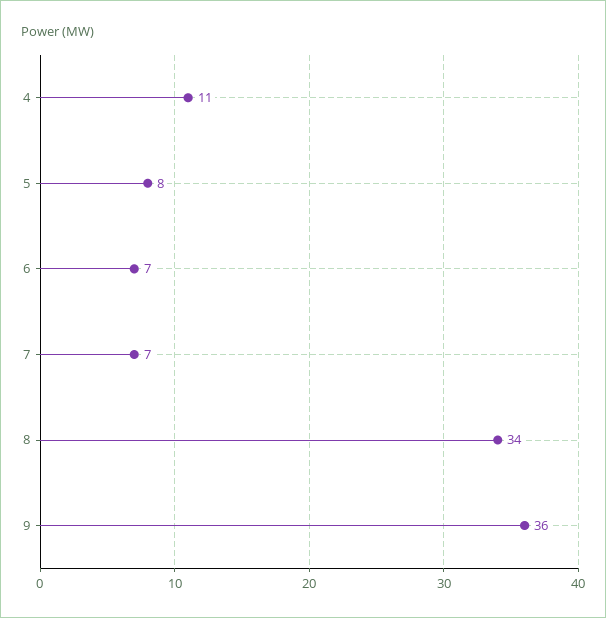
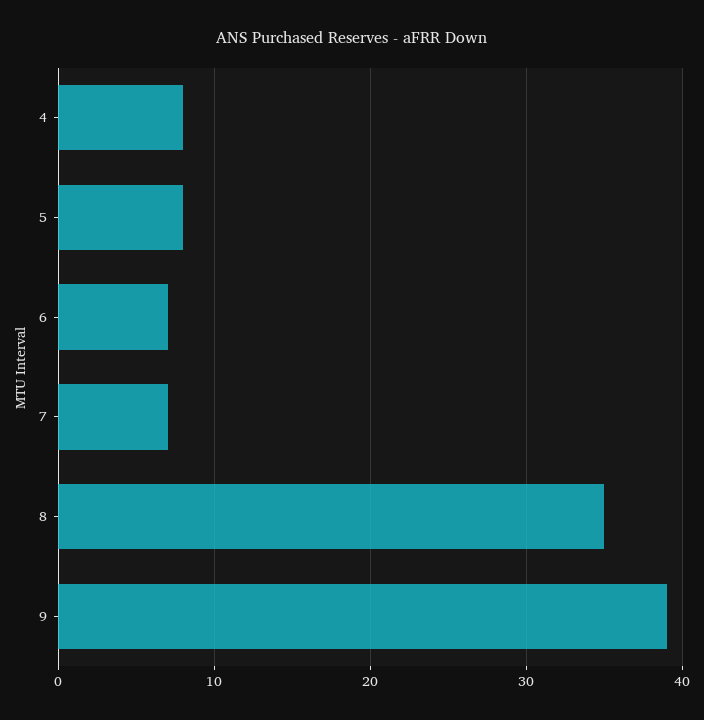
4: 11 -> 8
8: 34 -> 35
9: 36 -> 39

